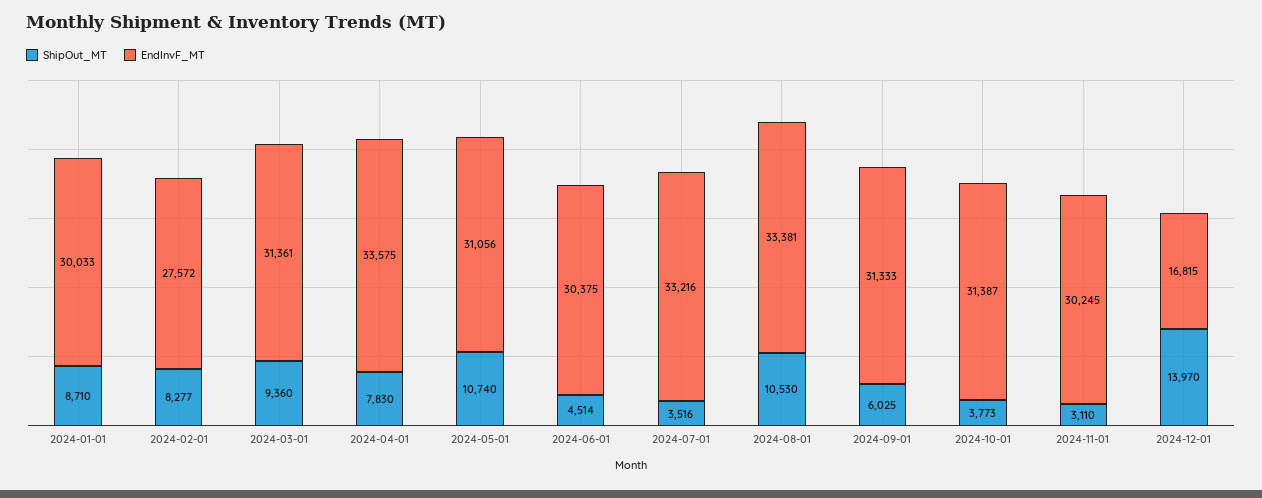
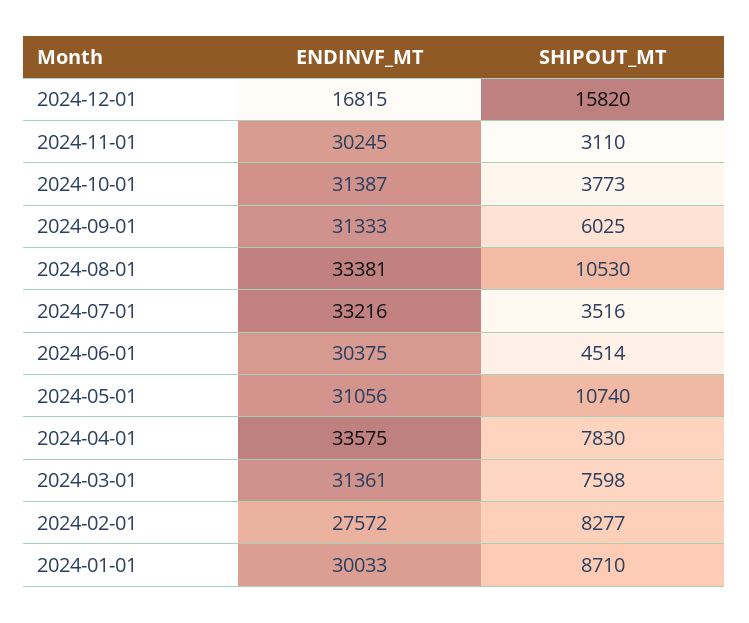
ShipOut_MT, 2024-03-01: 9360 -> 7598
ShipOut_MT, 2024-12-01: 13970 -> 15820

